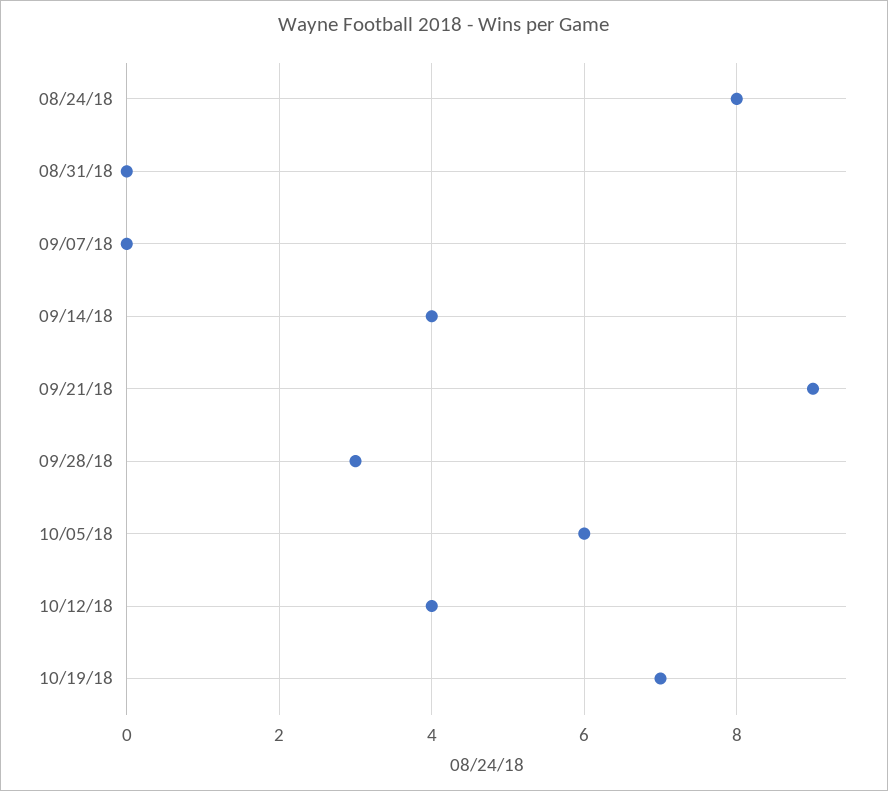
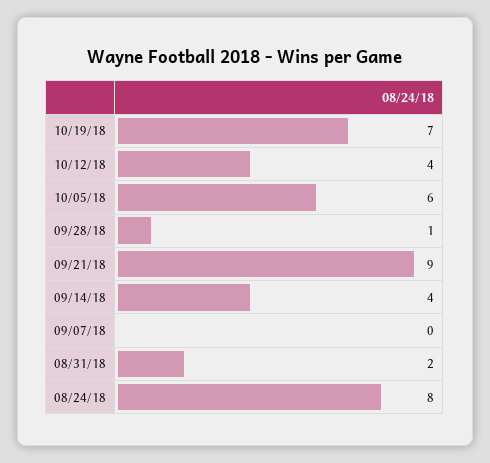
08/31/18: 0 -> 2
09/28/18: 3 -> 1

